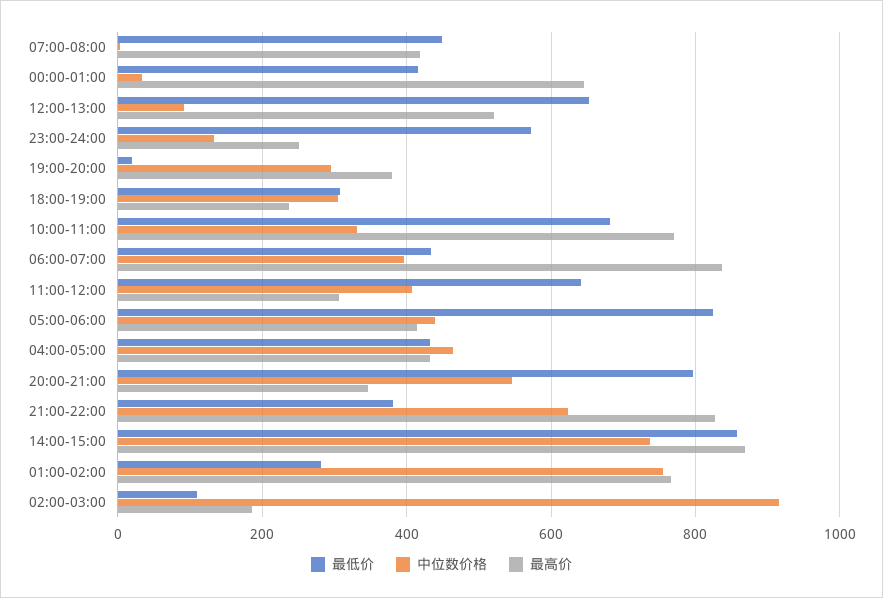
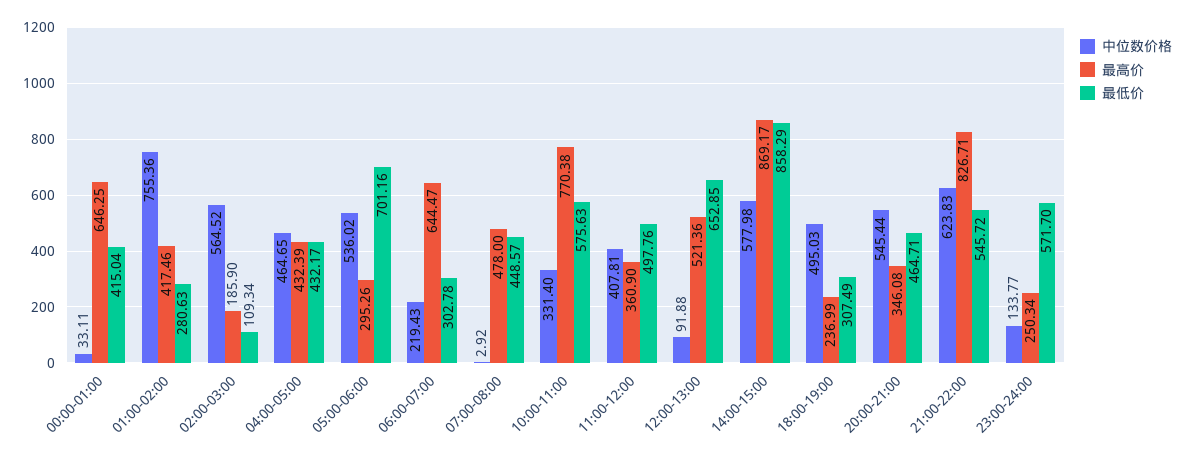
最高价, 07:00-08:00: 420 -> 478
最低价, 19:00-20:00: 20 -> none
中位数价格, 19:00-20:00: 300 -> none
最高价, 19:00-20:00: 380 -> none
中位数价格, 18:00-19:00: 300 -> 495.03
最低价, 10:00-11:00: 680 -> 575.63
最低价, 06:00-07:00: 440 -> 302.78
中位数价格, 06:00-07:00: 400 -> 219.43
最高价, 06:00-07:00: 840 -> 644.47
最低价, 11:00-12:00: 640 -> 497.76
最高价, 11:00-12:00: 300 -> 360.9
最低价, 05:00-06:00: 820 -> 701.16
中位数价格, 05:00-06:00: 440 -> 536.02
最高价, 05:00-06:00: 420 -> 295.26
最低价, 20:00-21:00: 800 -> 464.71
最低价, 21:00-22:00: 380 -> 545.72
中位数价格, 14:00-15:00: 740 -> 577.98
最高价, 01:00-02:00: 760 -> 417.46
中位数价格, 02:00-03:00: 920 -> 564.52

